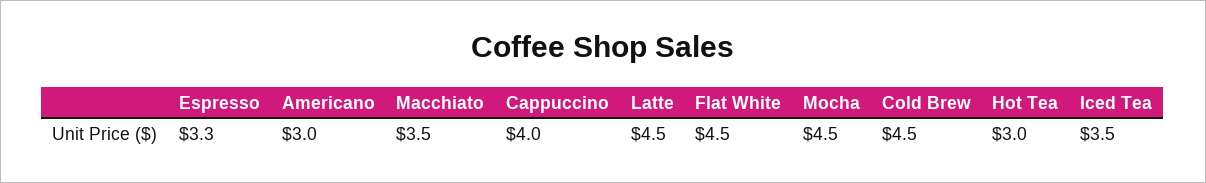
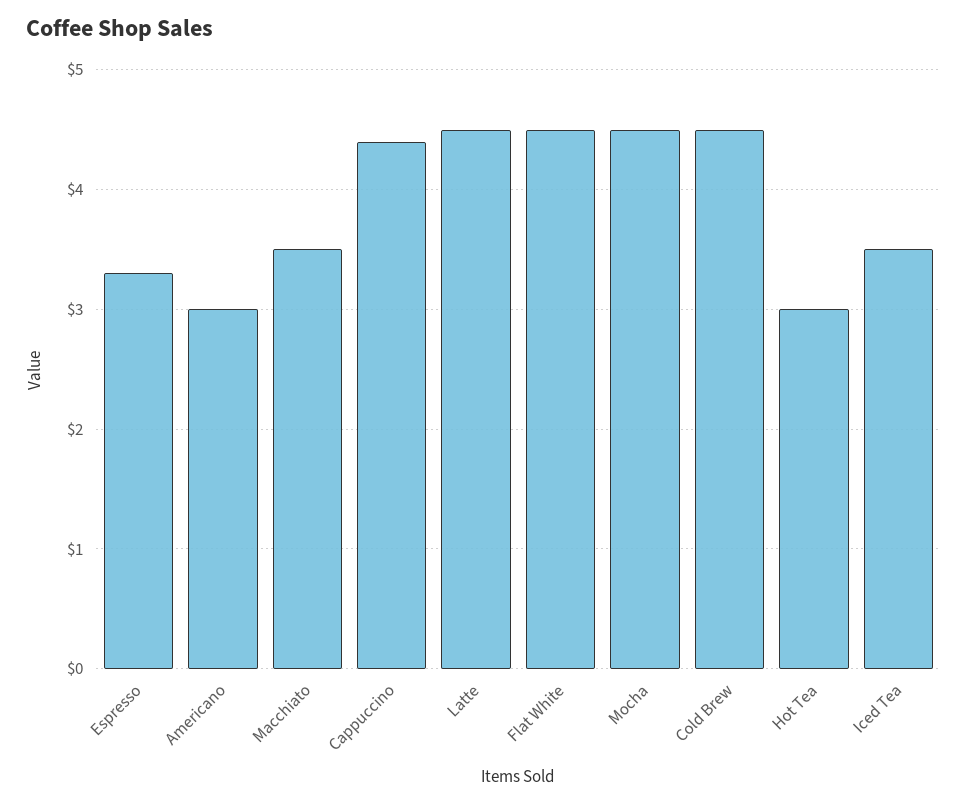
Cappuccino: 4 -> 4.4

